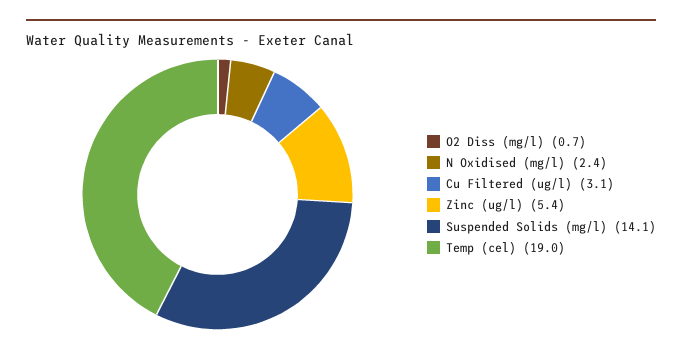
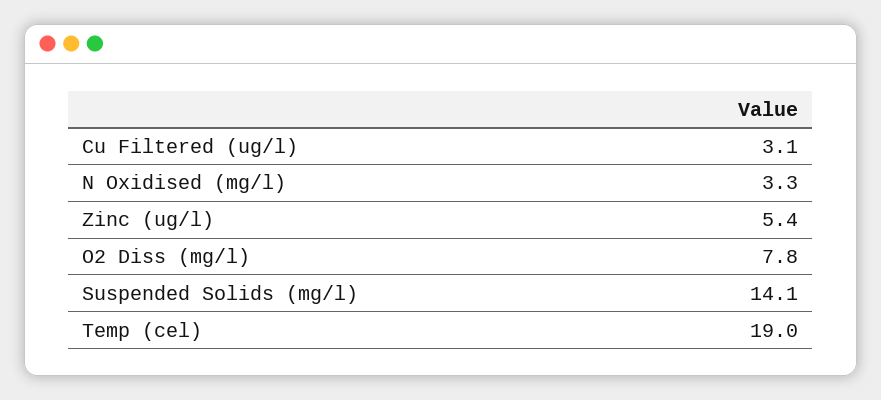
O2 Diss (mg/l): 0.7 -> 7.8
N Oxidised (mg/l): 2.4 -> 3.3

